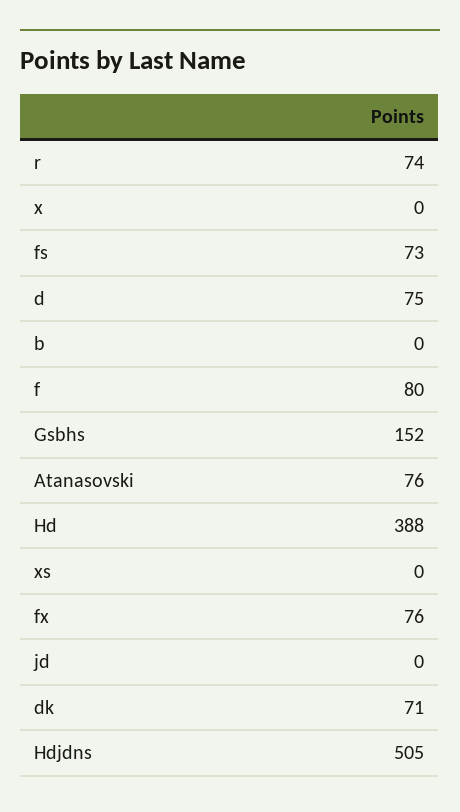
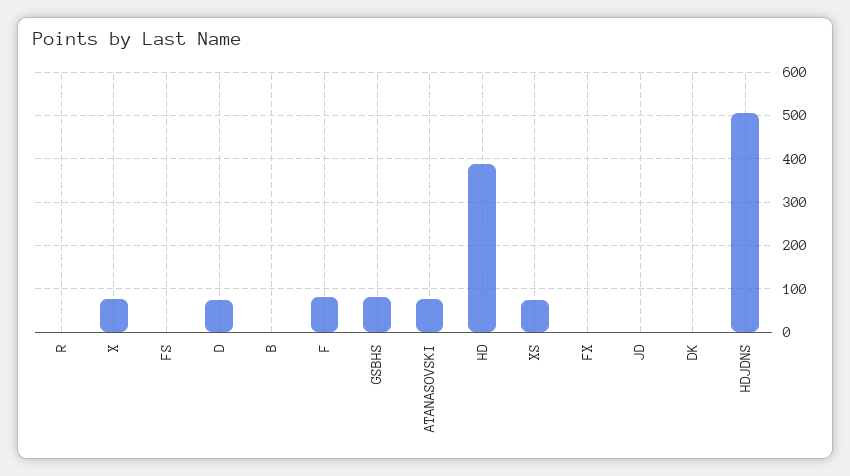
r: 74 -> 0
x: 0 -> 80
fs: 73 -> 0
Gsbhs: 152 -> 80
xs: 0 -> 80
fx: 76 -> 0
dk: 71 -> 0

